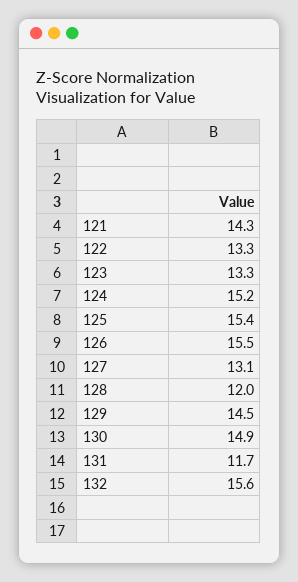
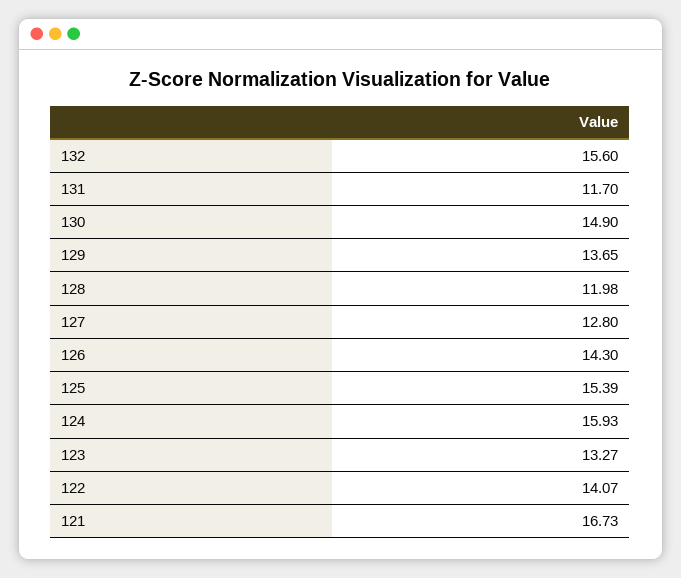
121: 14.3 -> 16.73
122: 13.3 -> 14.07
124: 15.2 -> 15.93
126: 15.5 -> 14.3
127: 13.1 -> 12.8
129: 14.5 -> 13.65

